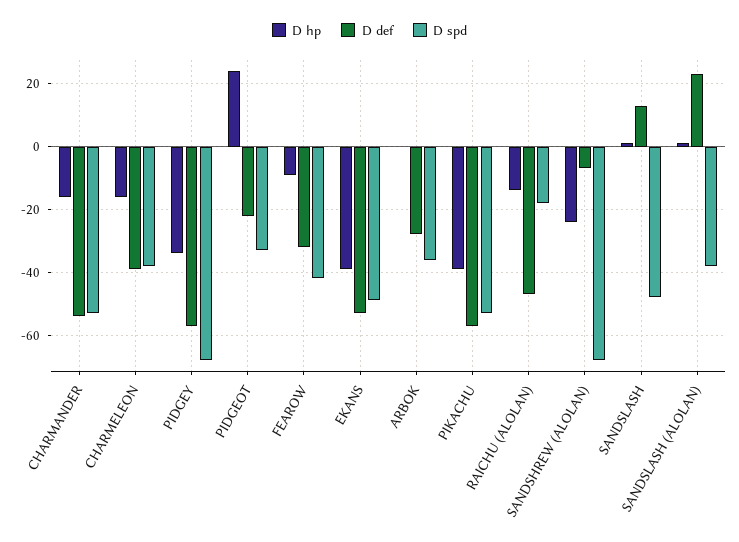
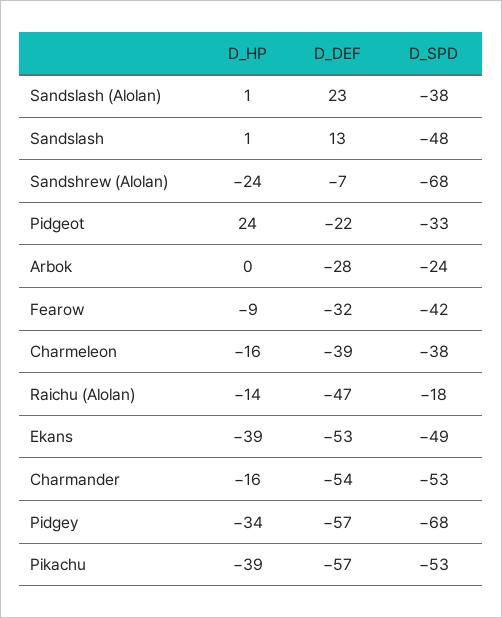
D spd, ARBOK: -35 -> -24

